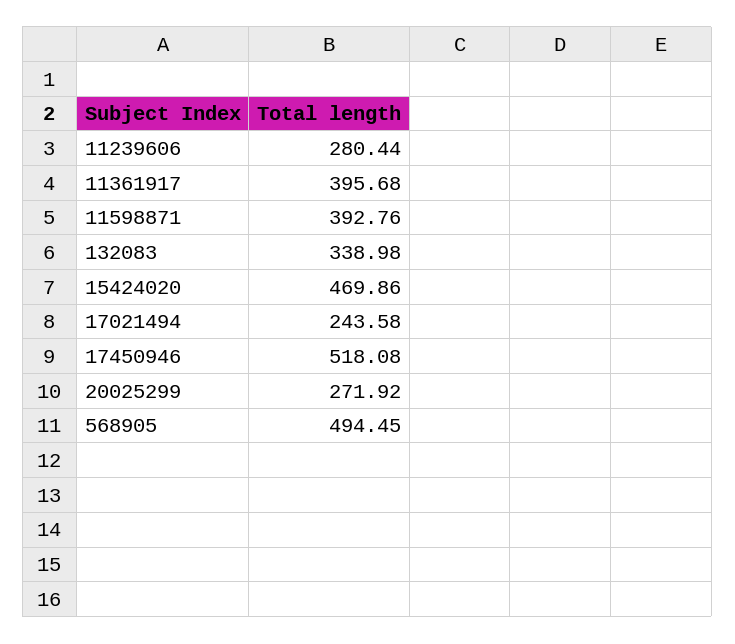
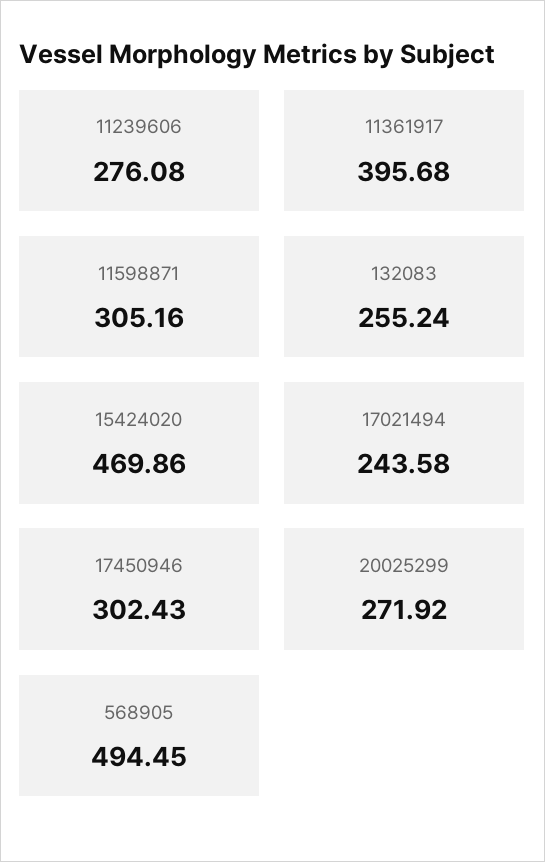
11239606: 280.44 -> 276.08
11598871: 392.76 -> 305.16
132083: 338.98 -> 255.24
17450946: 518.08 -> 302.43

